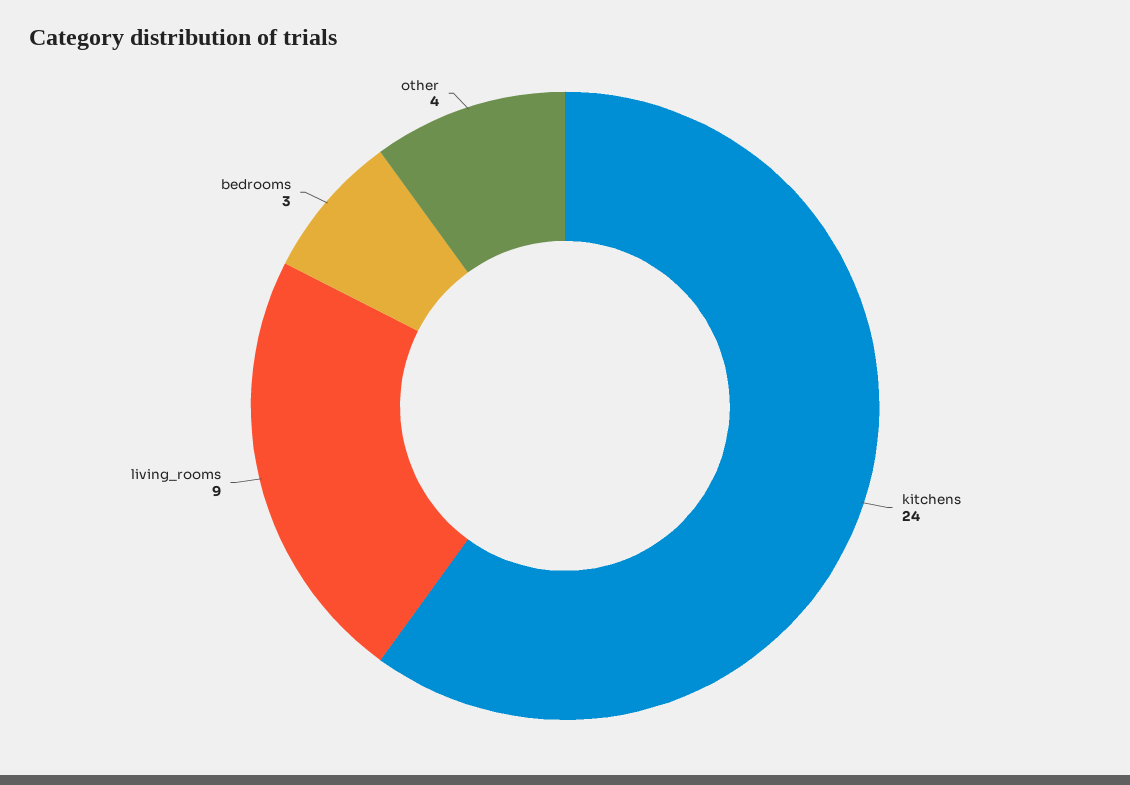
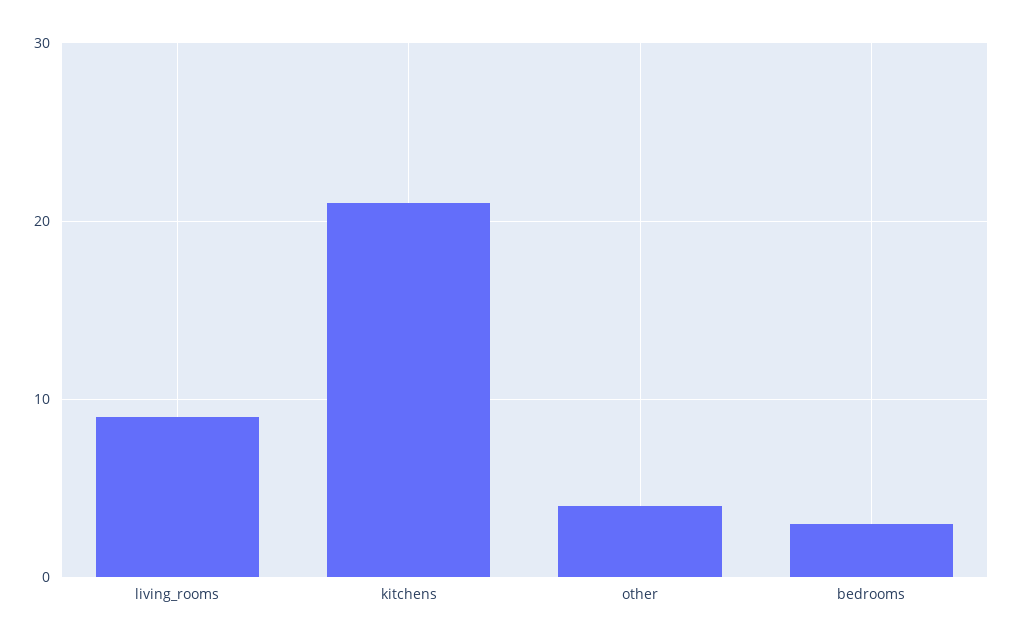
kitchens: 24 -> 21

